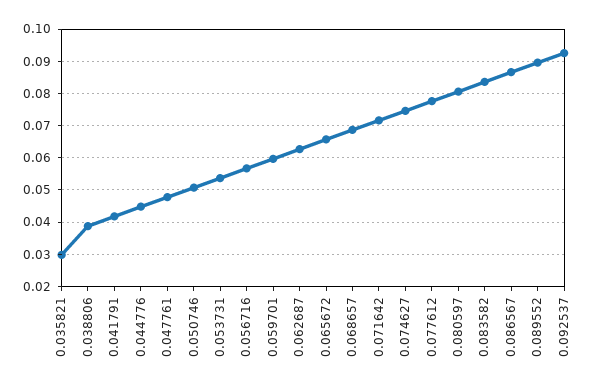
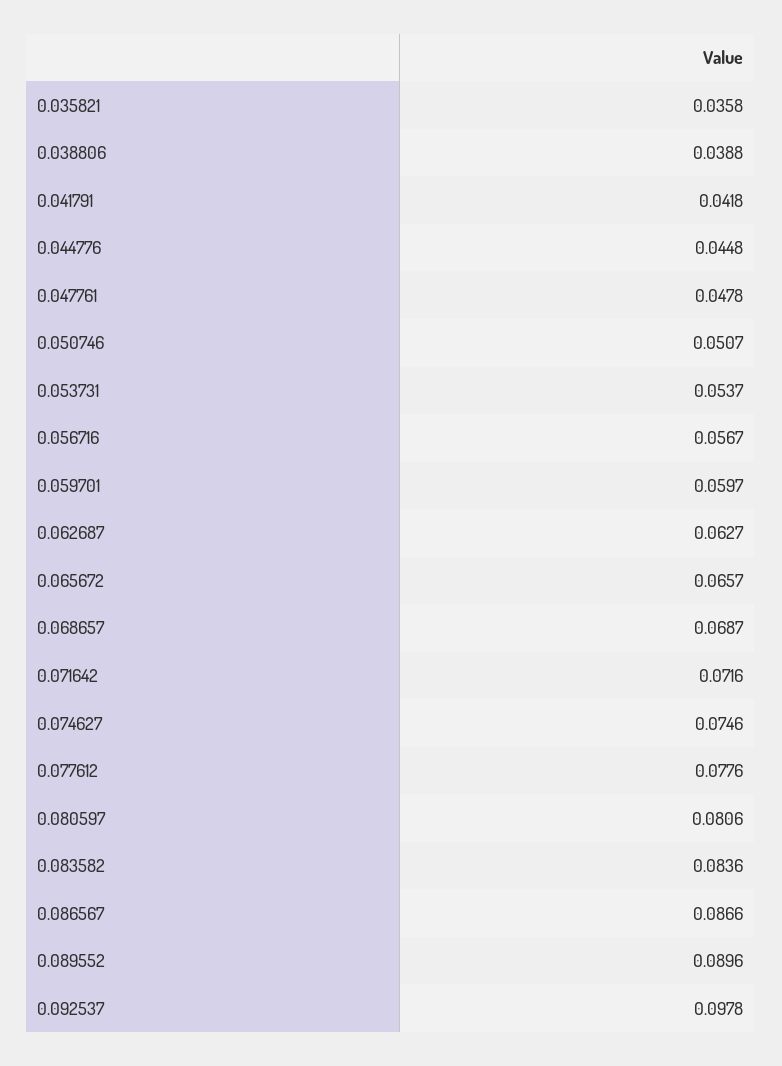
0.035821: 0.03 -> 0.0358
0.092537: 0.092 -> 0.0978

